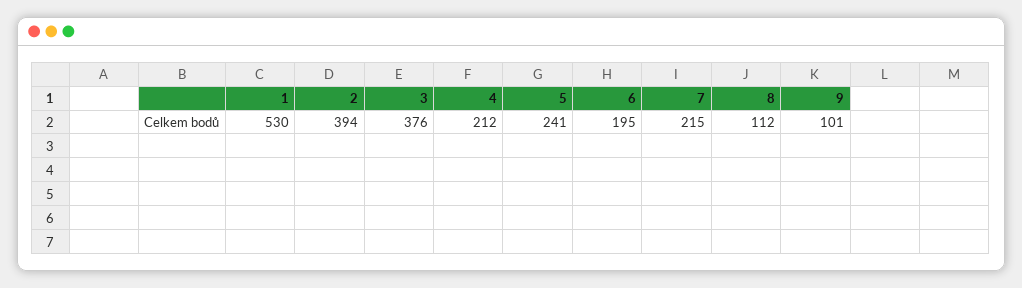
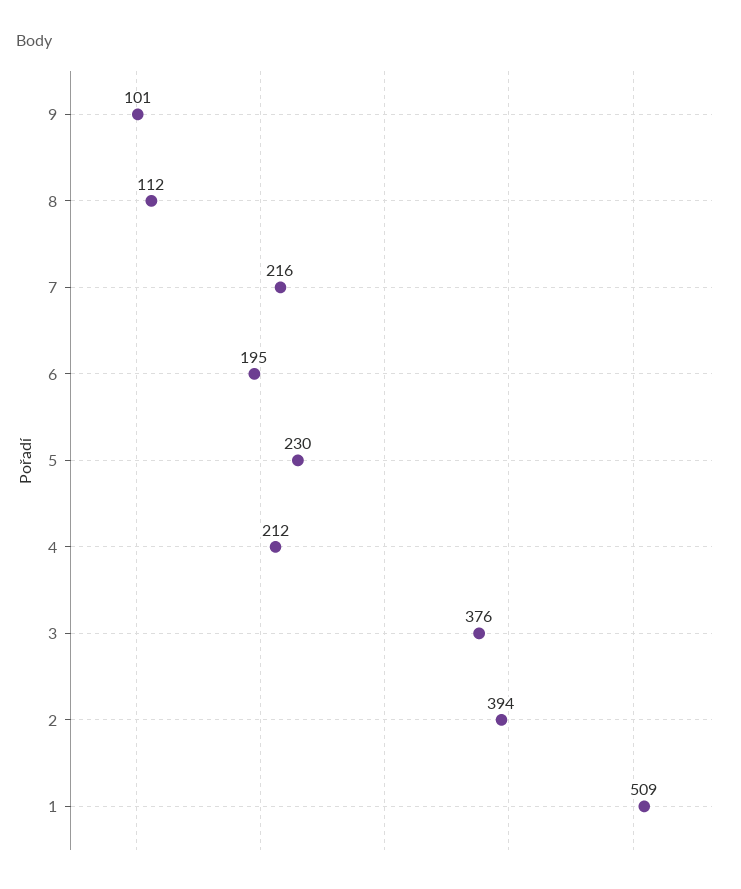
1: 530 -> 509
5: 241 -> 230
7: 215 -> 216

